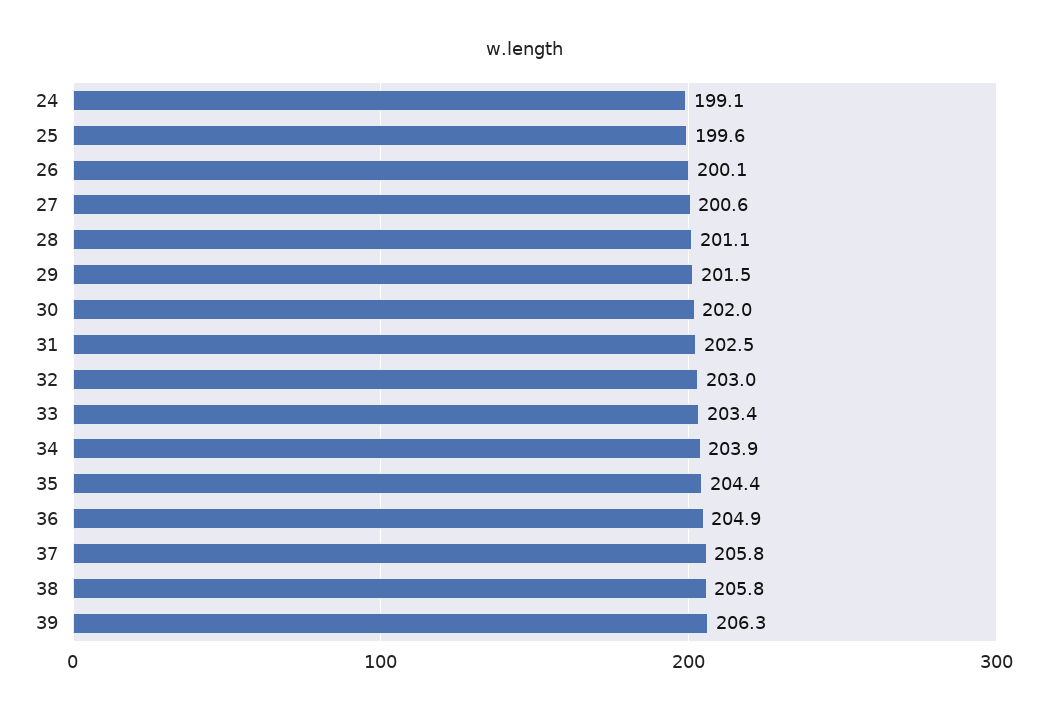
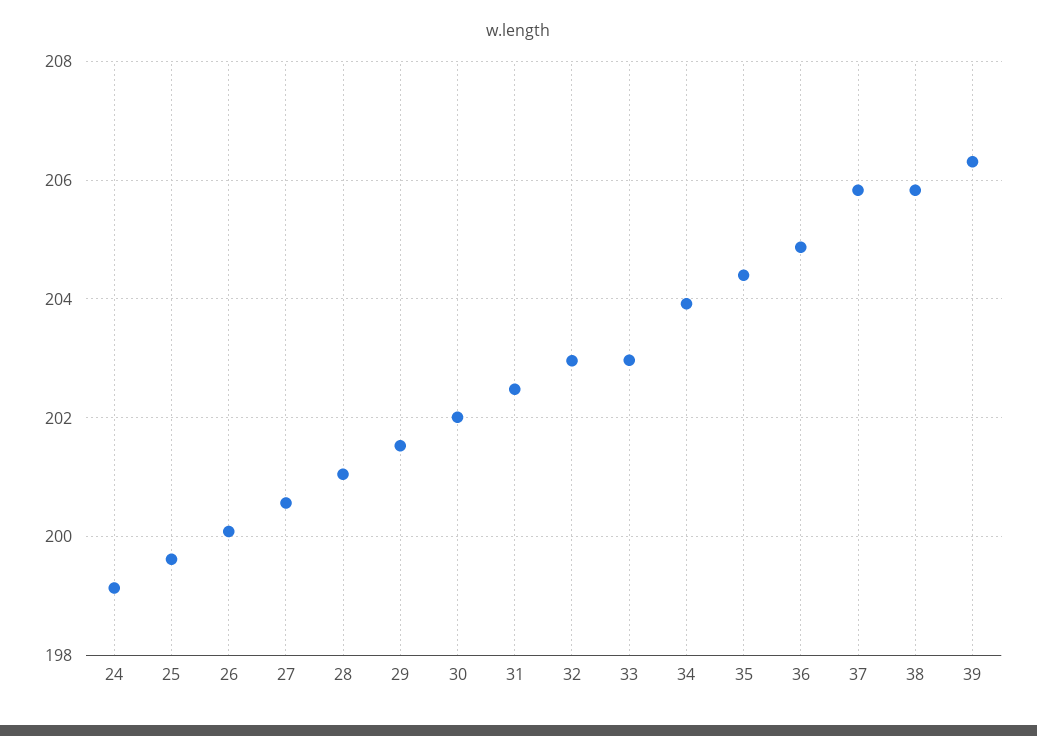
33: 203.4 -> 203

